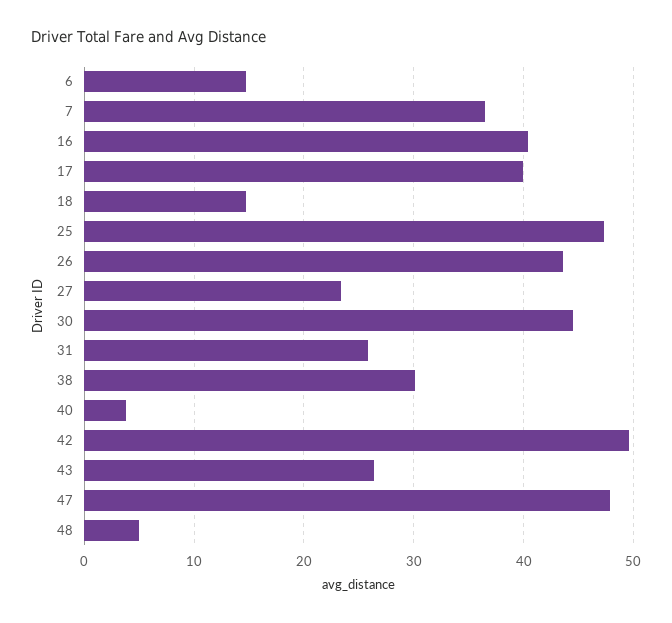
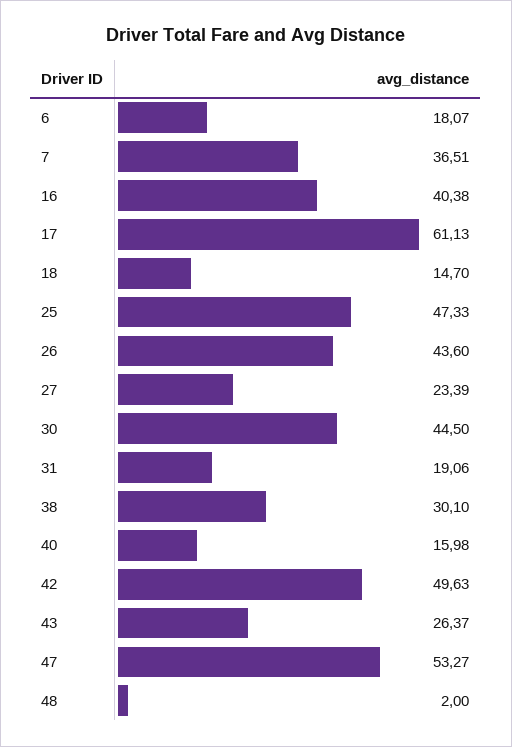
6: 15 -> 18.07
17: 40 -> 61.13
31: 26 -> 19.06
40: 4 -> 15.98
47: 48 -> 53.27
48: 5 -> 2

